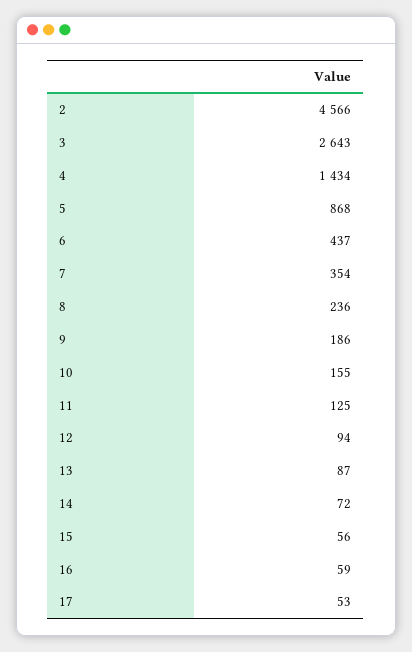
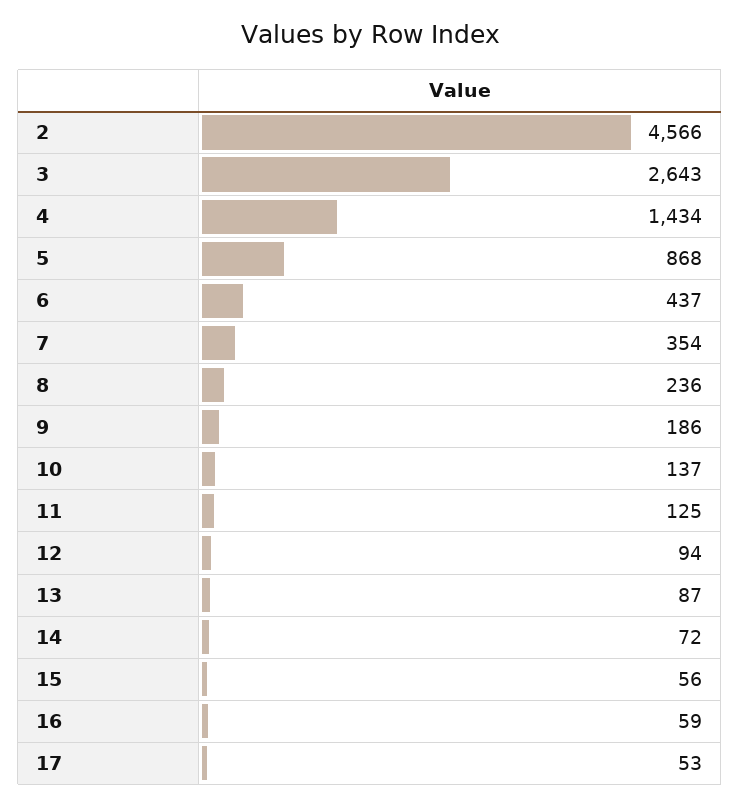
10: 155 -> 137

